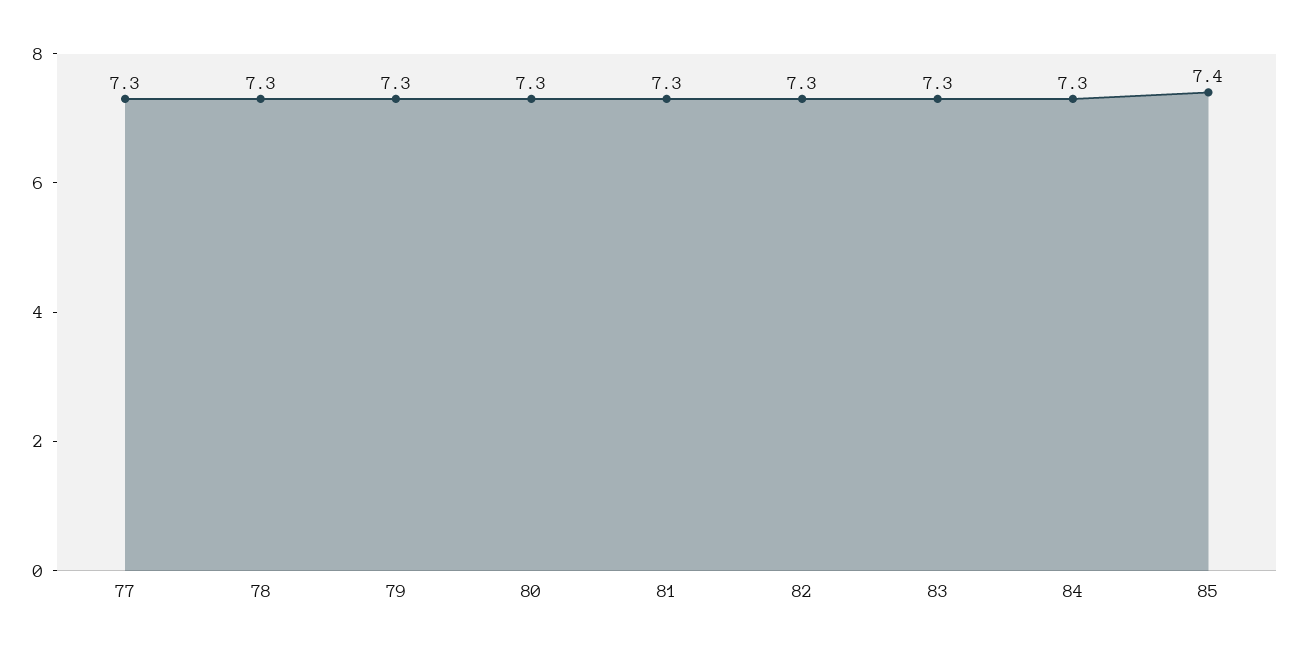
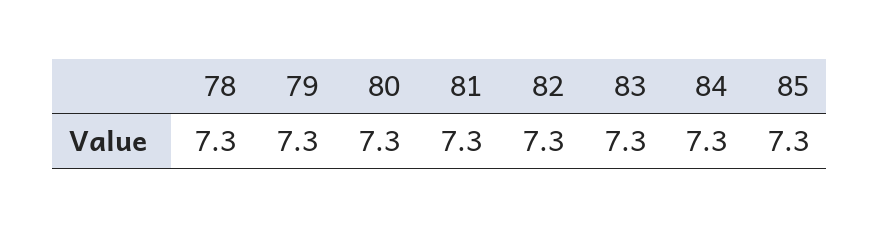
77: 7.3 -> none
85: 7.4 -> 7.3

